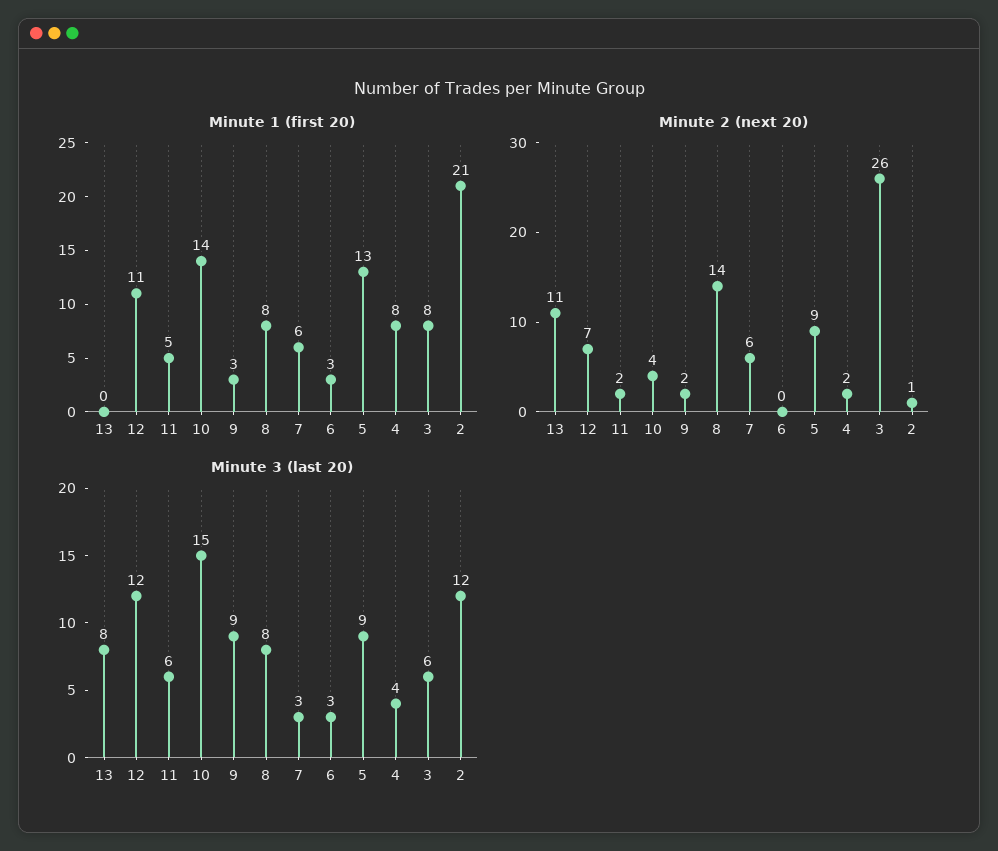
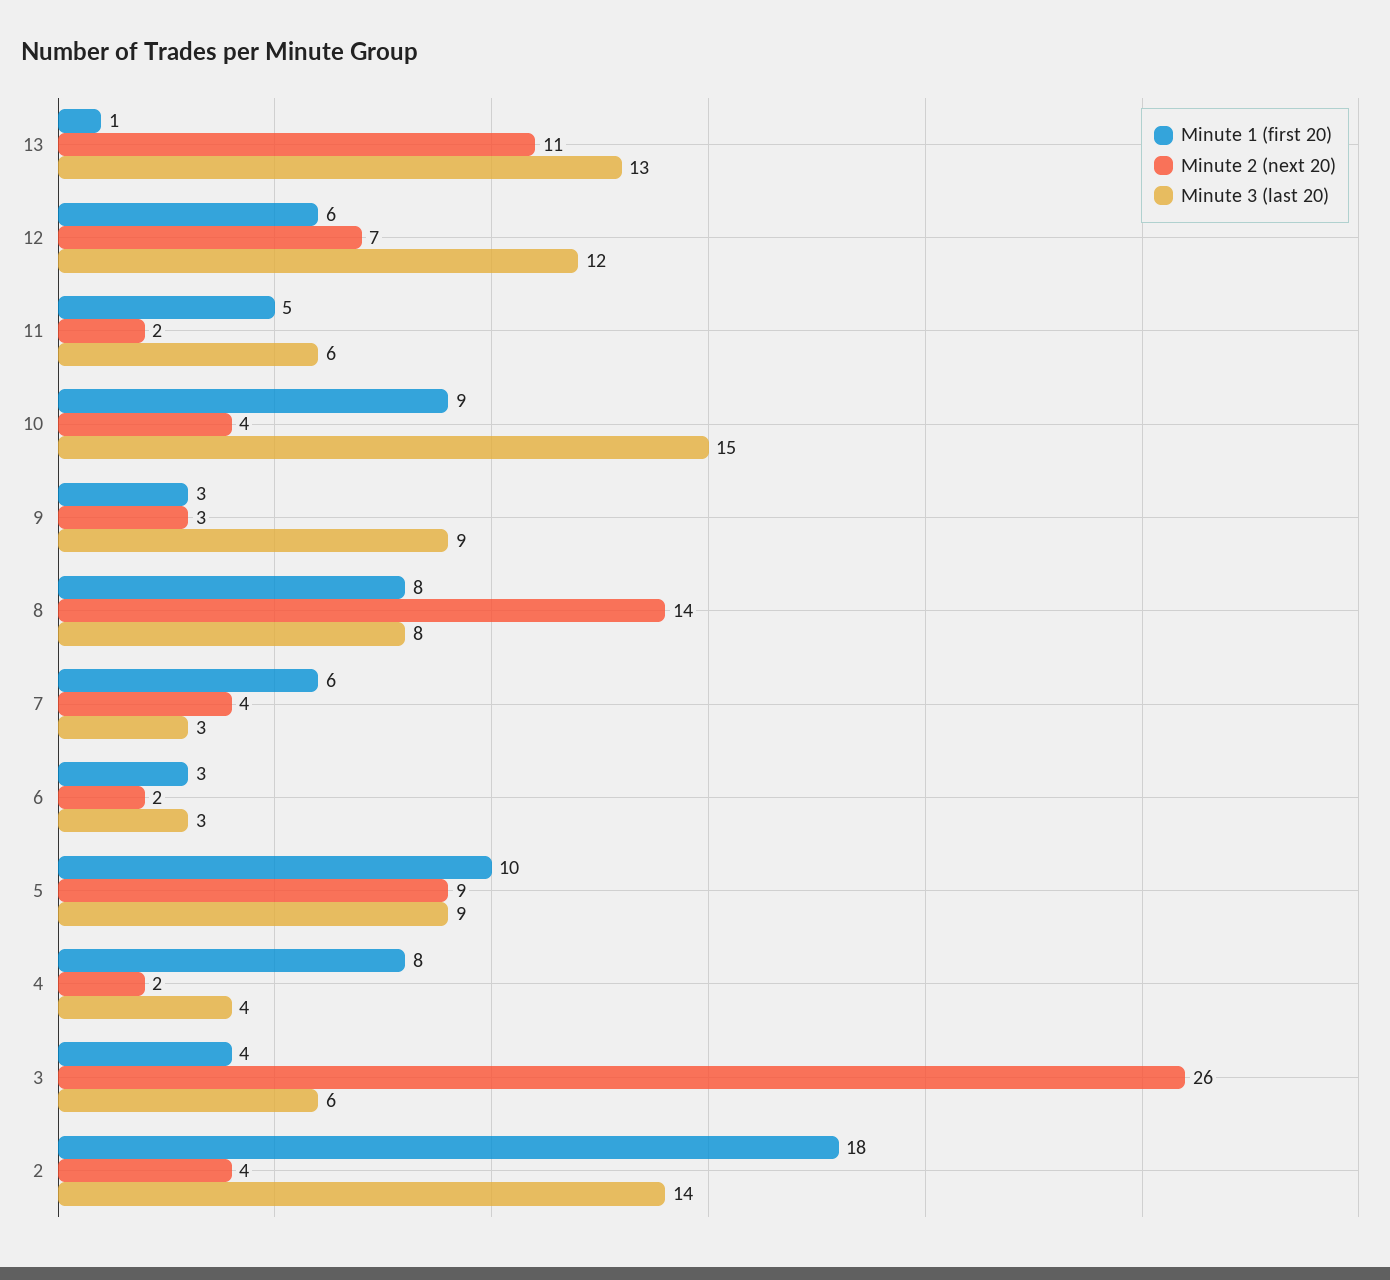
Minute 1 (first 20), 13: 0 -> 1
Minute 1 (first 20), 12: 11 -> 6
Minute 1 (first 20), 10: 14 -> 9
Minute 1 (first 20), 5: 13 -> 10
Minute 1 (first 20), 3: 8 -> 4
Minute 1 (first 20), 2: 21 -> 18
Minute 2 (next 20), 9: 2 -> 3
Minute 2 (next 20), 7: 6 -> 4
Minute 2 (next 20), 6: 0 -> 2
Minute 2 (next 20), 2: 1 -> 4
Minute 3 (last 20), 13: 8 -> 13
Minute 3 (last 20), 2: 12 -> 14

